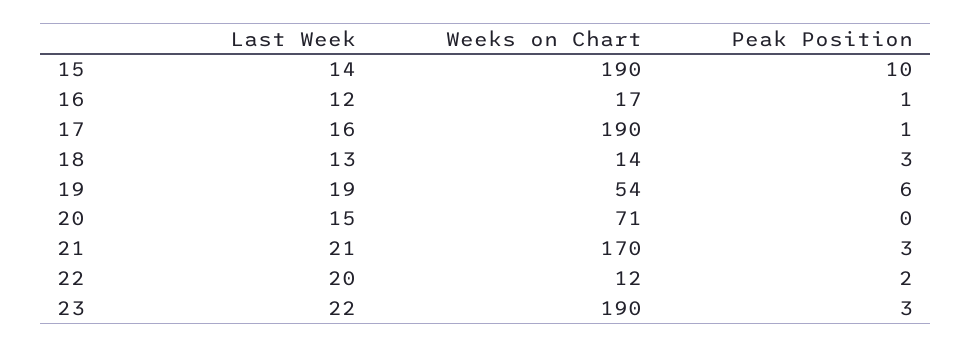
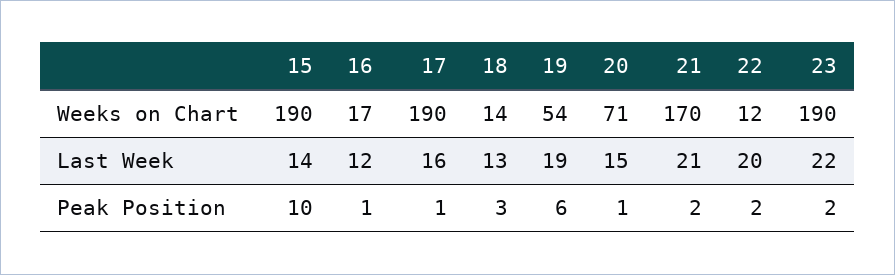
Peak Position, 20: 0 -> 1
Peak Position, 21: 3 -> 2
Peak Position, 23: 3 -> 2

